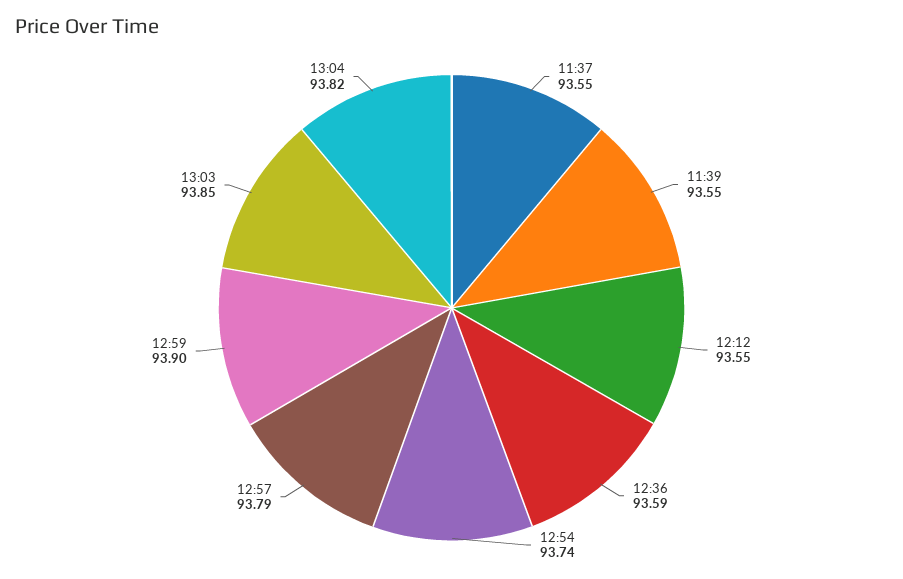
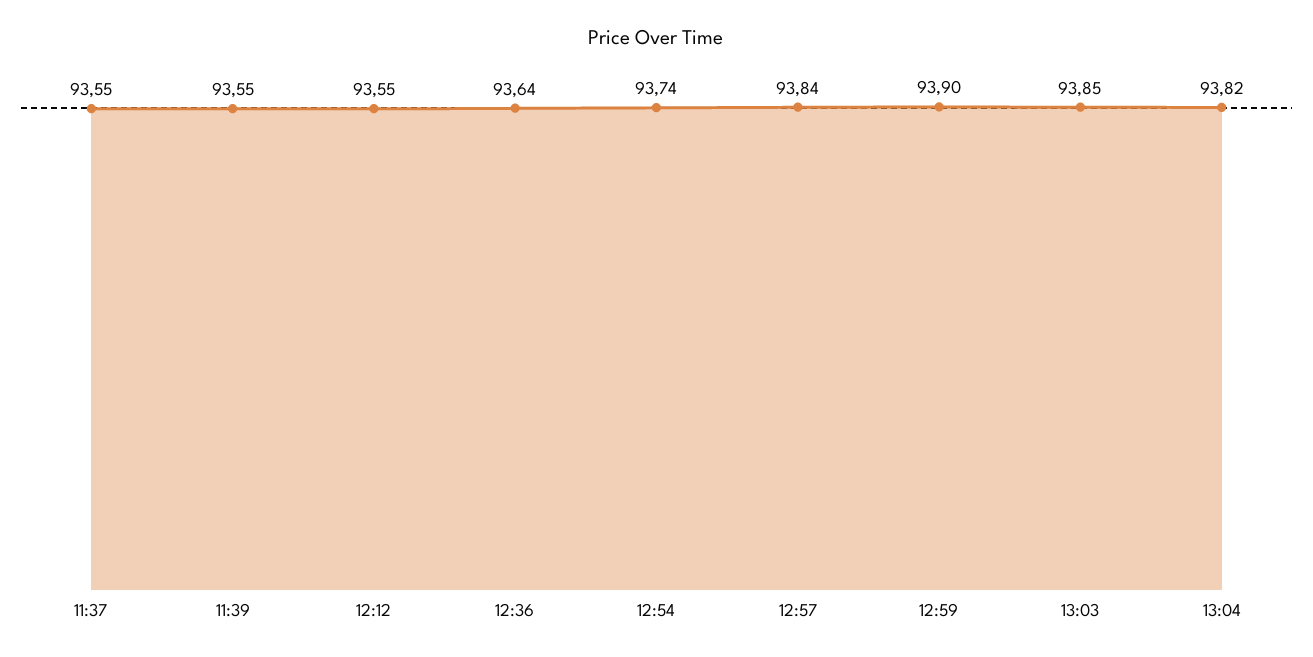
12:36: 93.59 -> 93.64
12:57: 93.79 -> 93.84

